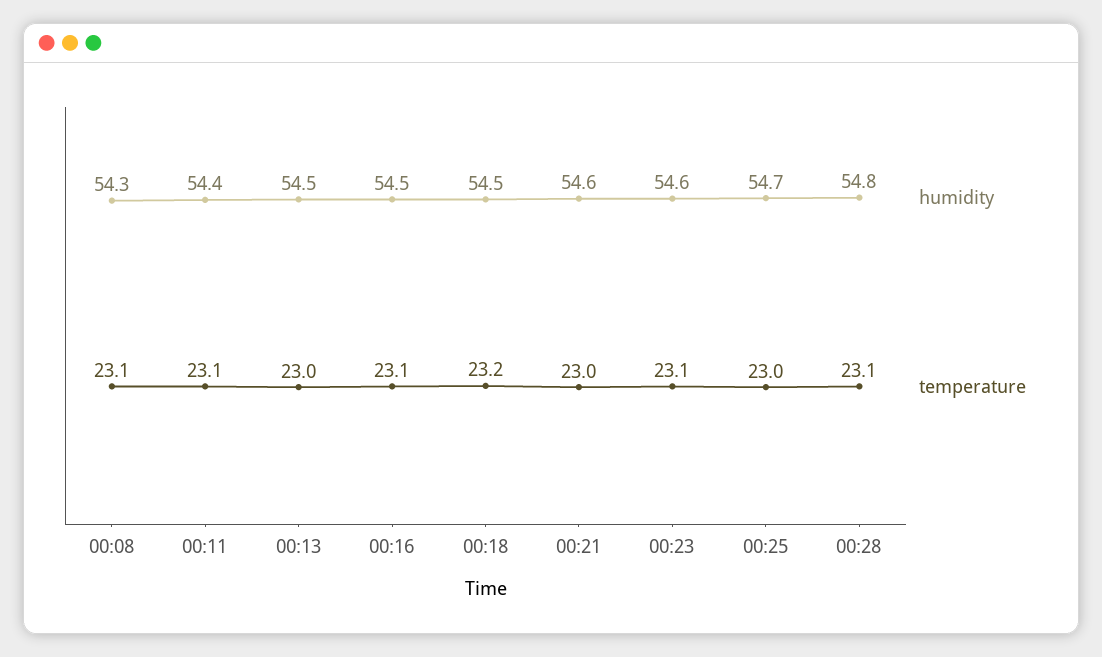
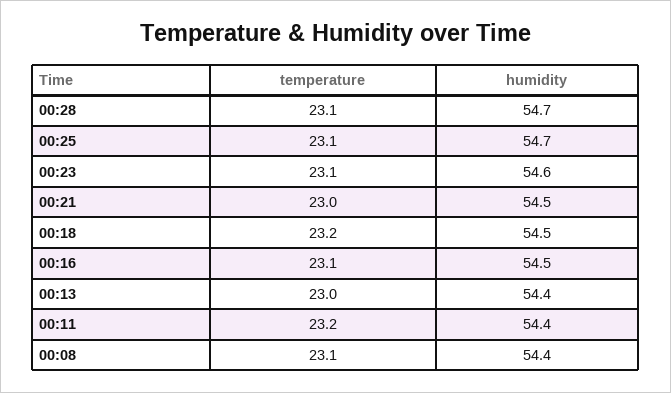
humidity, 00:08: 54.3 -> 54.4
temperature, 00:11: 23.1 -> 23.2
humidity, 00:13: 54.5 -> 54.4
humidity, 00:21: 54.6 -> 54.5
temperature, 00:25: 23 -> 23.1
humidity, 00:28: 54.8 -> 54.7

